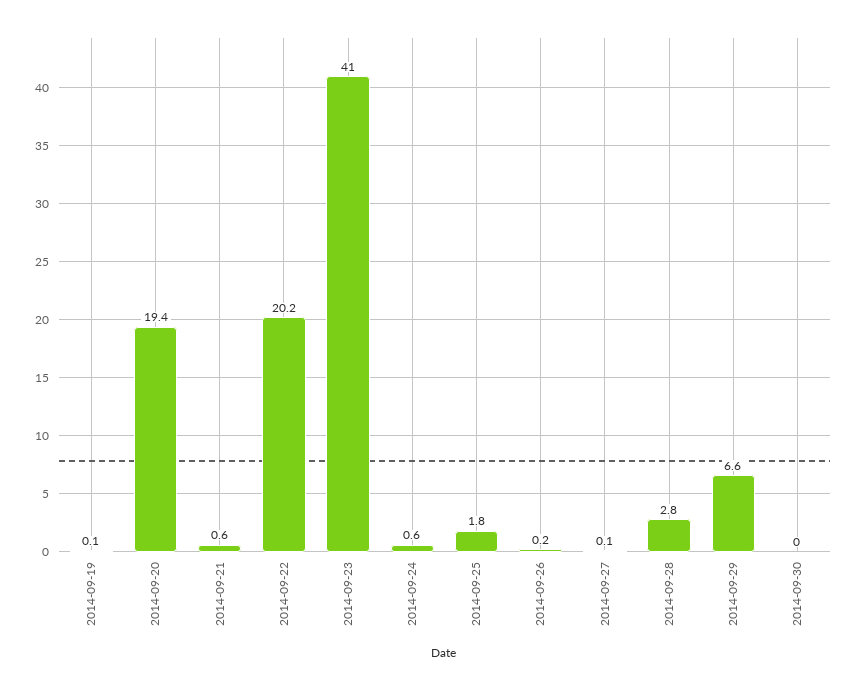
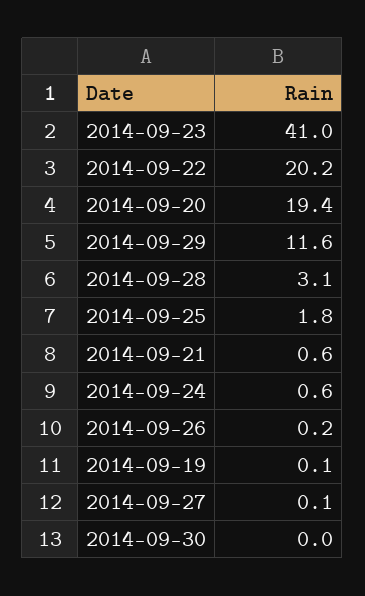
2014-09-28: 2.8 -> 3.1
2014-09-29: 6.6 -> 11.6

